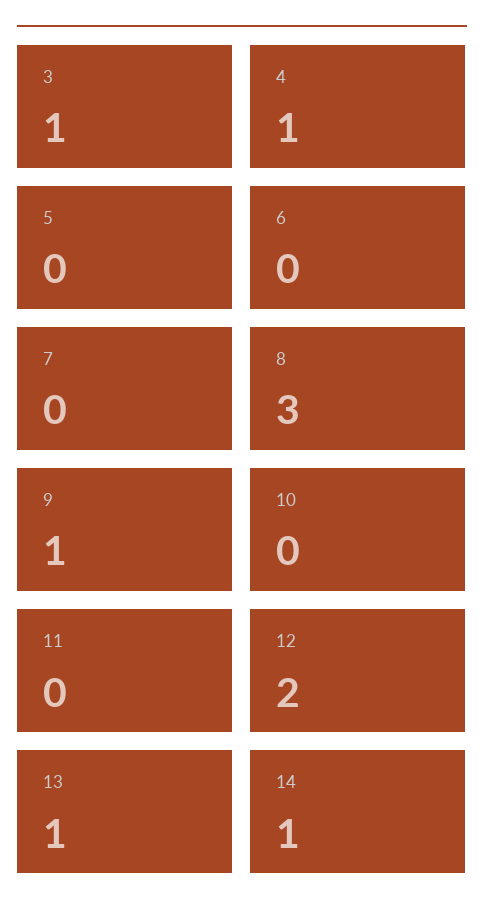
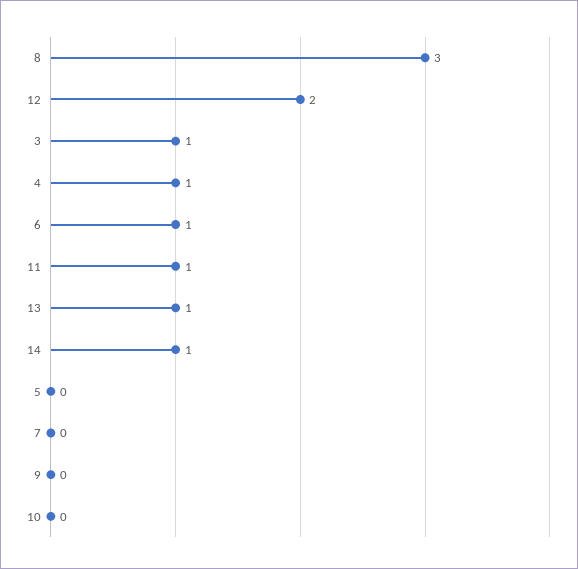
6: 0 -> 1
9: 1 -> 0
11: 0 -> 1

